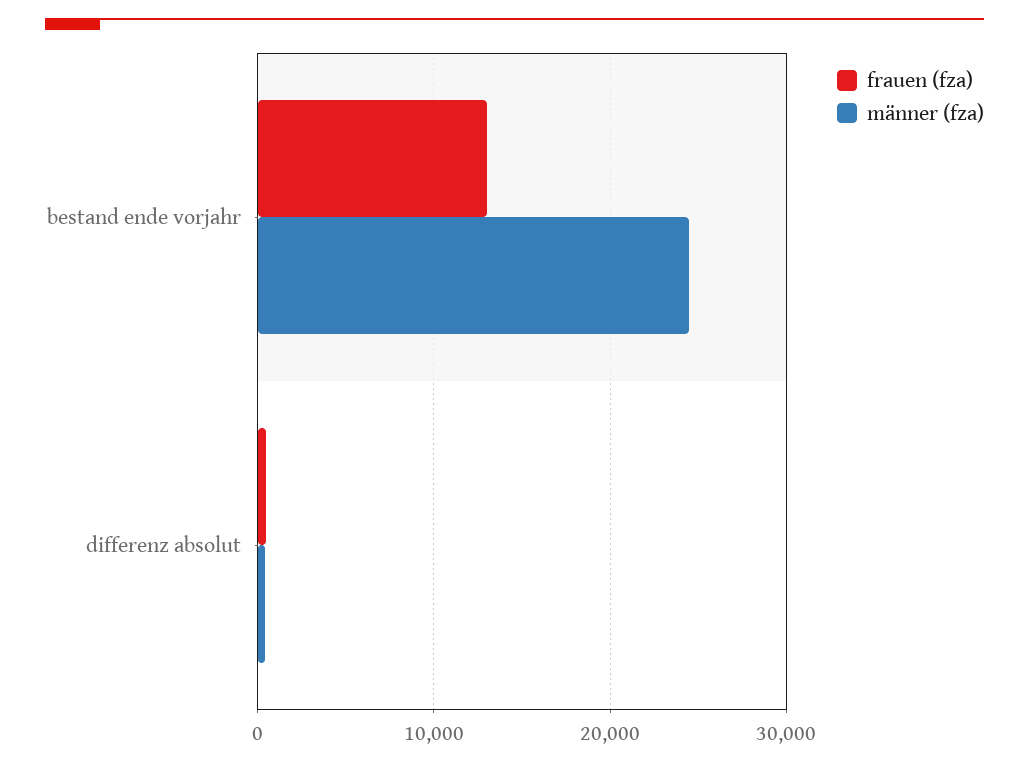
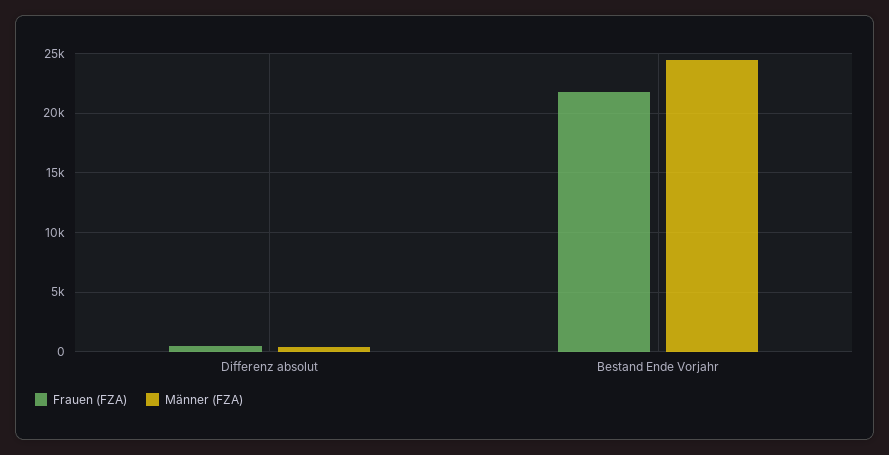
frauen (fza), bestand ende vorjahr: 13000 -> 22000

